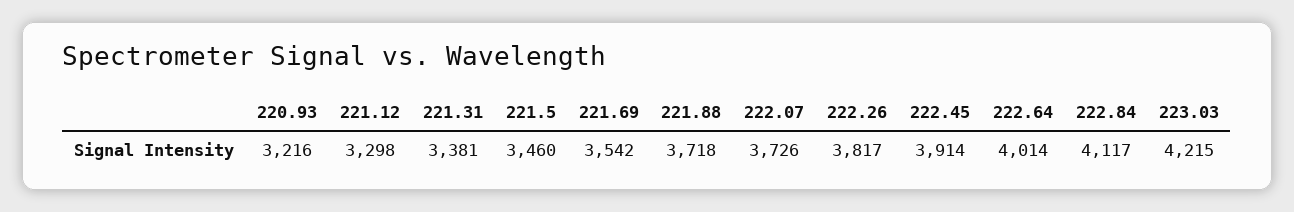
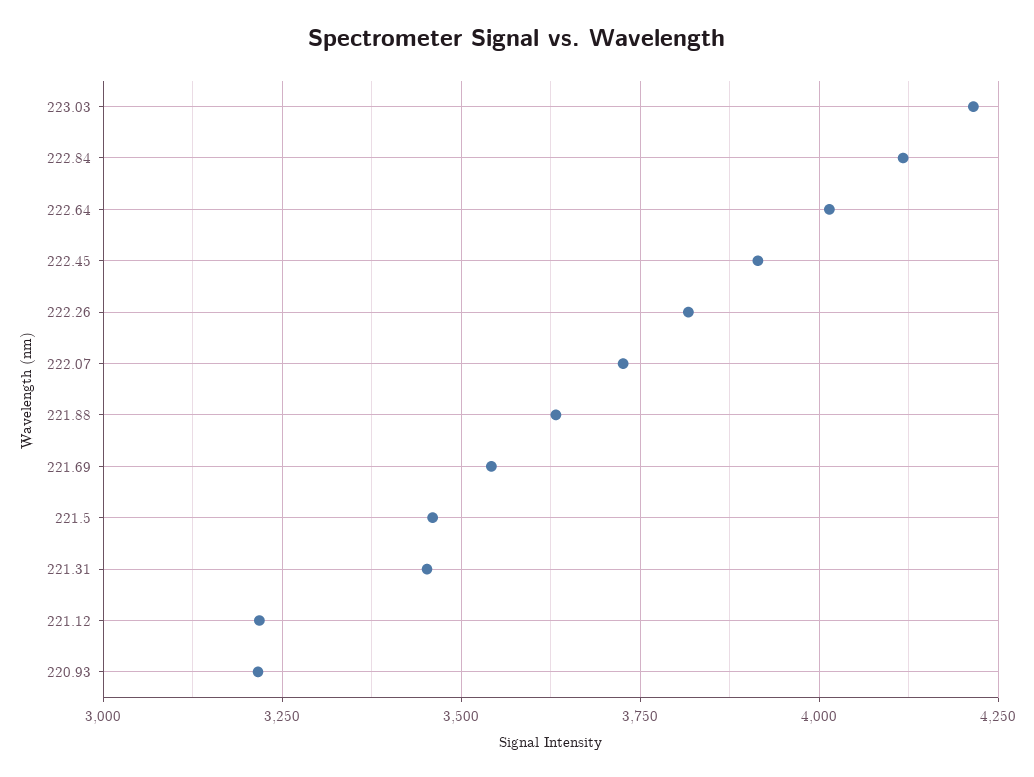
221.12: 3298 -> 3225
221.31: 3381 -> 3450
221.88: 3718 -> 3625

